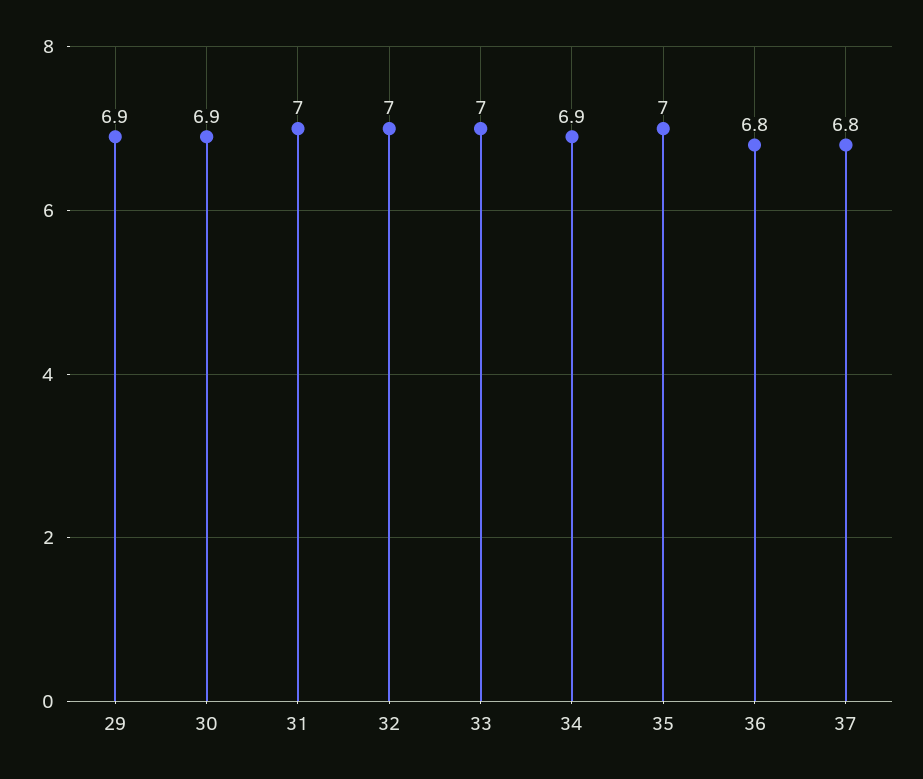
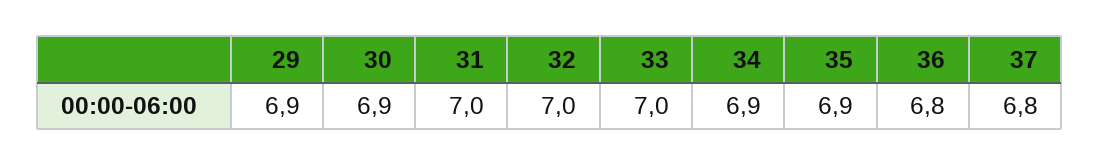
35: 7 -> 6.9

